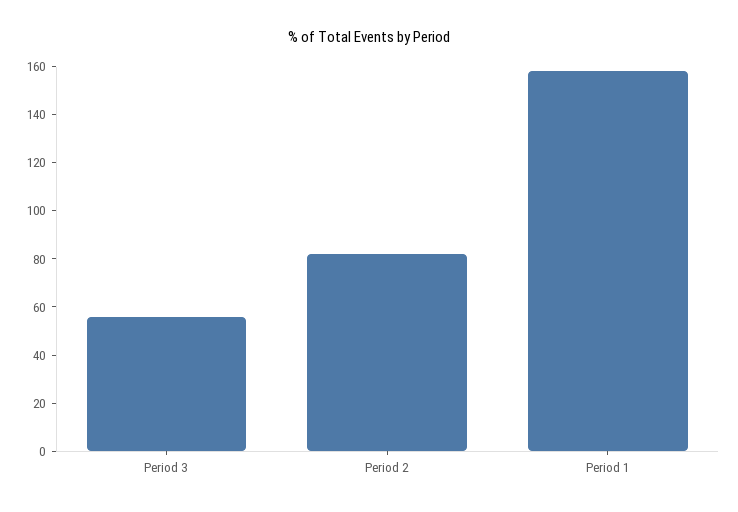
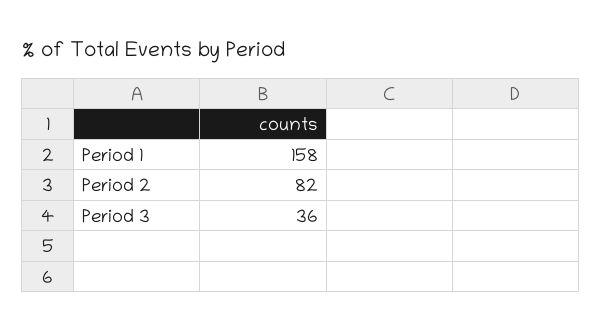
Period 3: 55 -> 36

